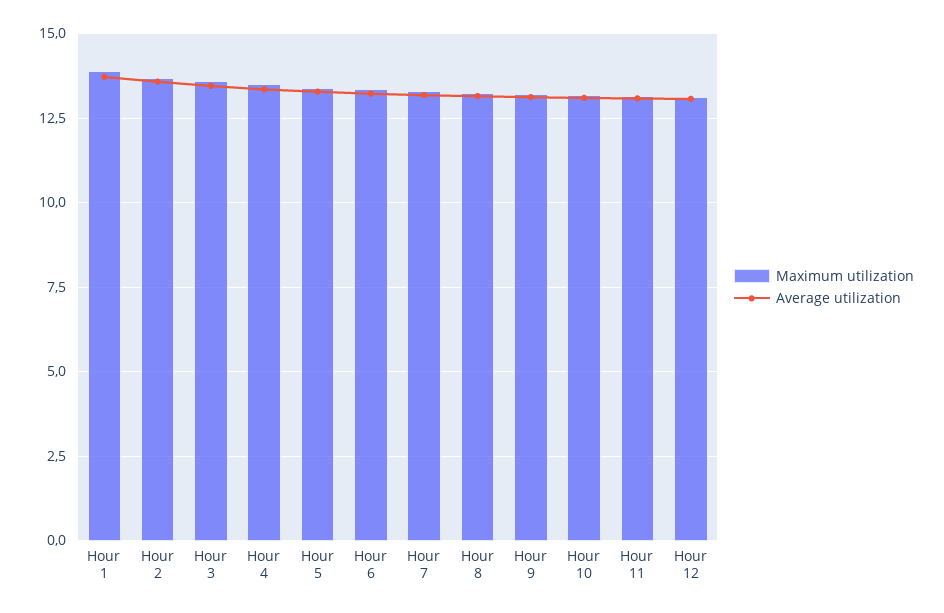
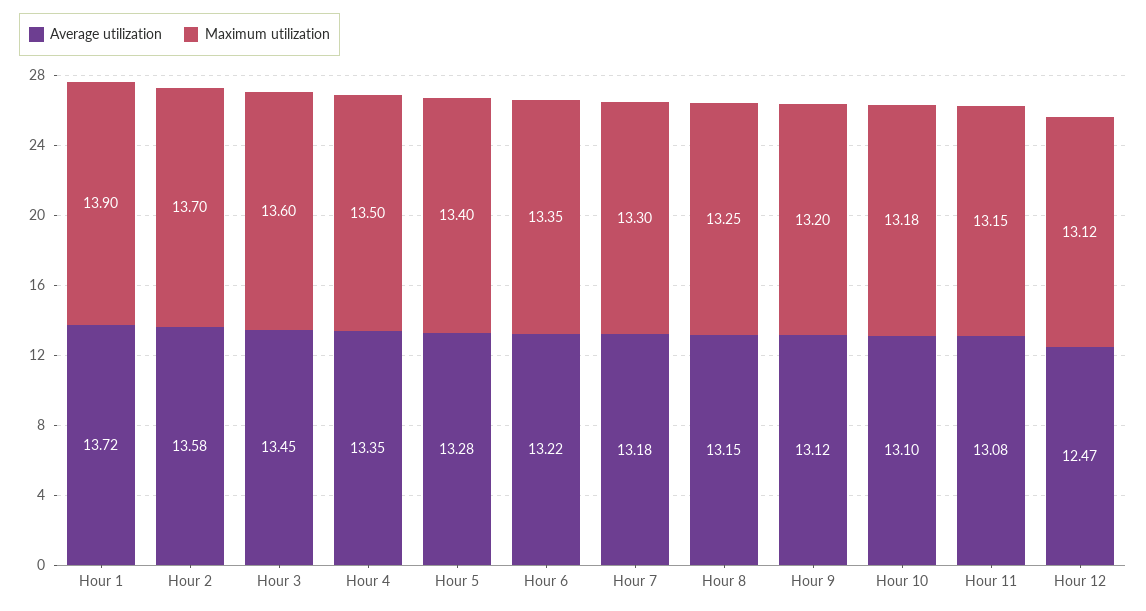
Average utilization, Hour 12: 13 -> 12.47

